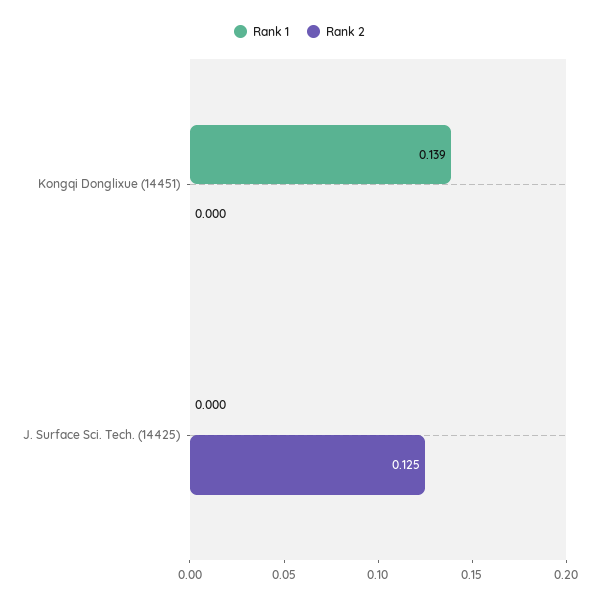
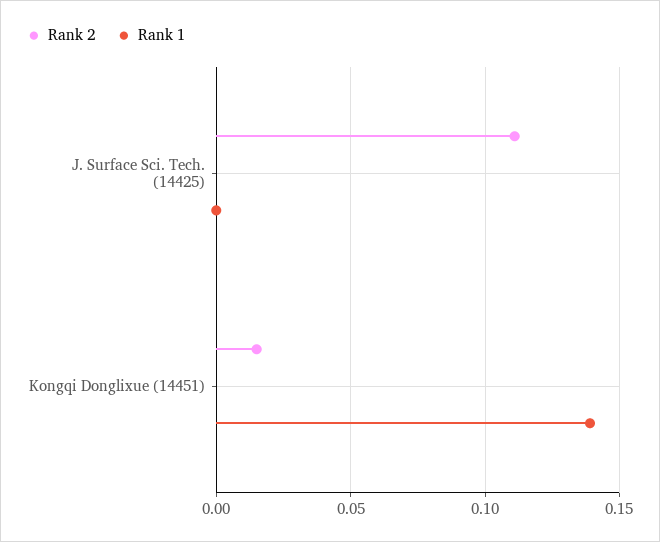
Rank 2, Kongqi Donglixue (14451): 0 -> 0.015
Rank 2, J. Surface Sci. Tech. (14425): 0.125 -> 0.11

